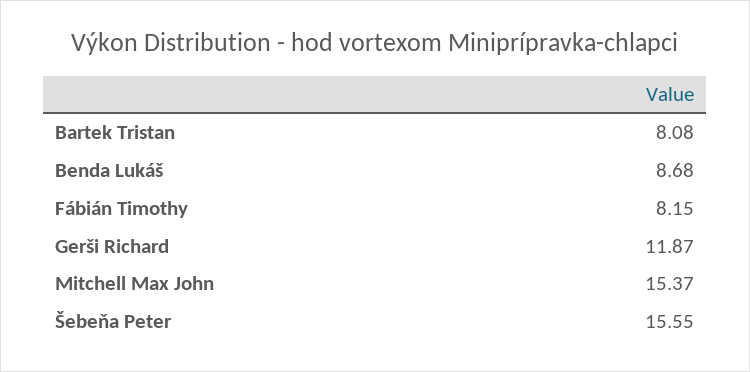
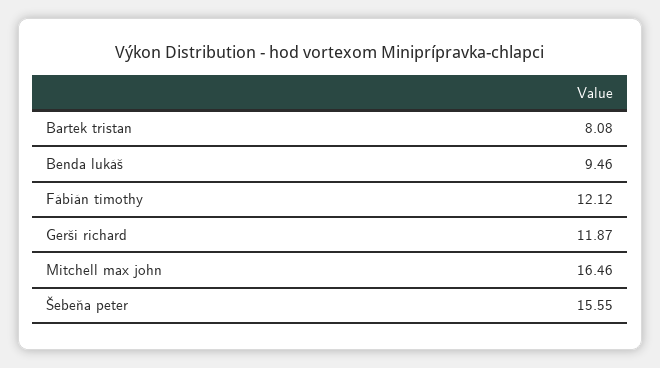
Benda Lukáš: 8.68 -> 9.46
Fábián Timothy: 8.15 -> 12.12
Mitchell Max John: 15.37 -> 16.46

